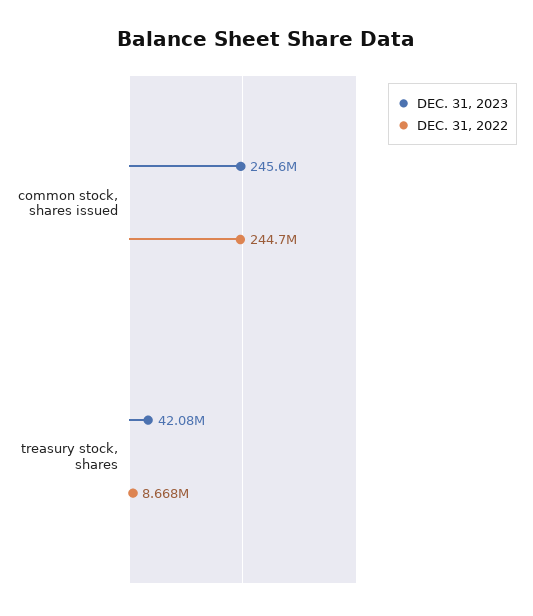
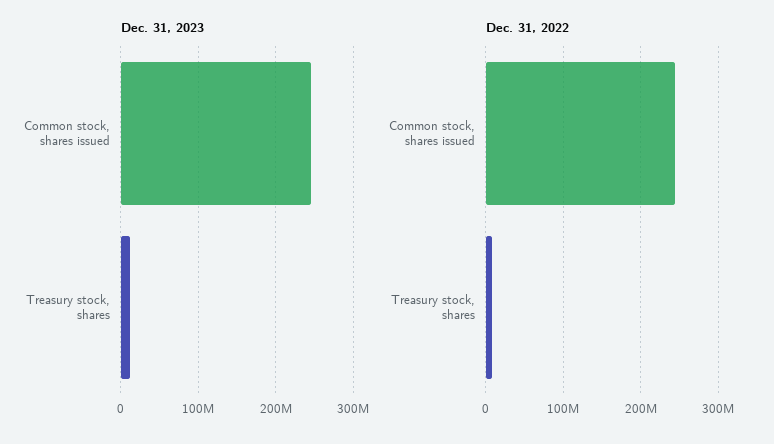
DEC. 31, 2023, treasury stock, shares: 42080000 -> 10000000

